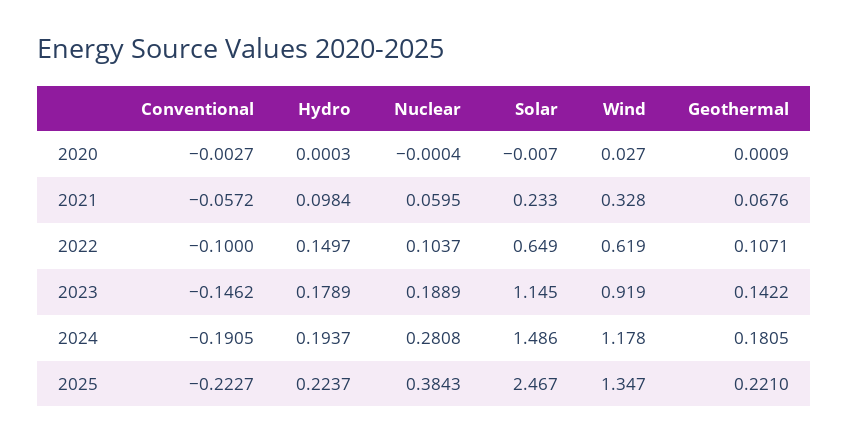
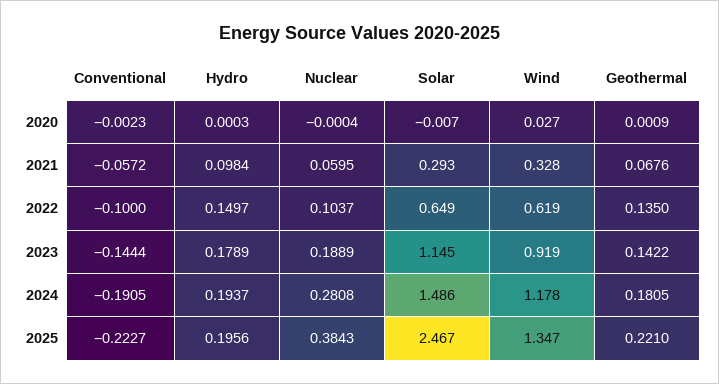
Conventional, 2020: -0.0027 -> -0.0023
Solar, 2021: 0.233 -> 0.293
Geothermal, 2022: 0.1071 -> 0.135
Conventional, 2023: -0.1462 -> -0.1444
Hydro, 2025: 0.2237 -> 0.1956

